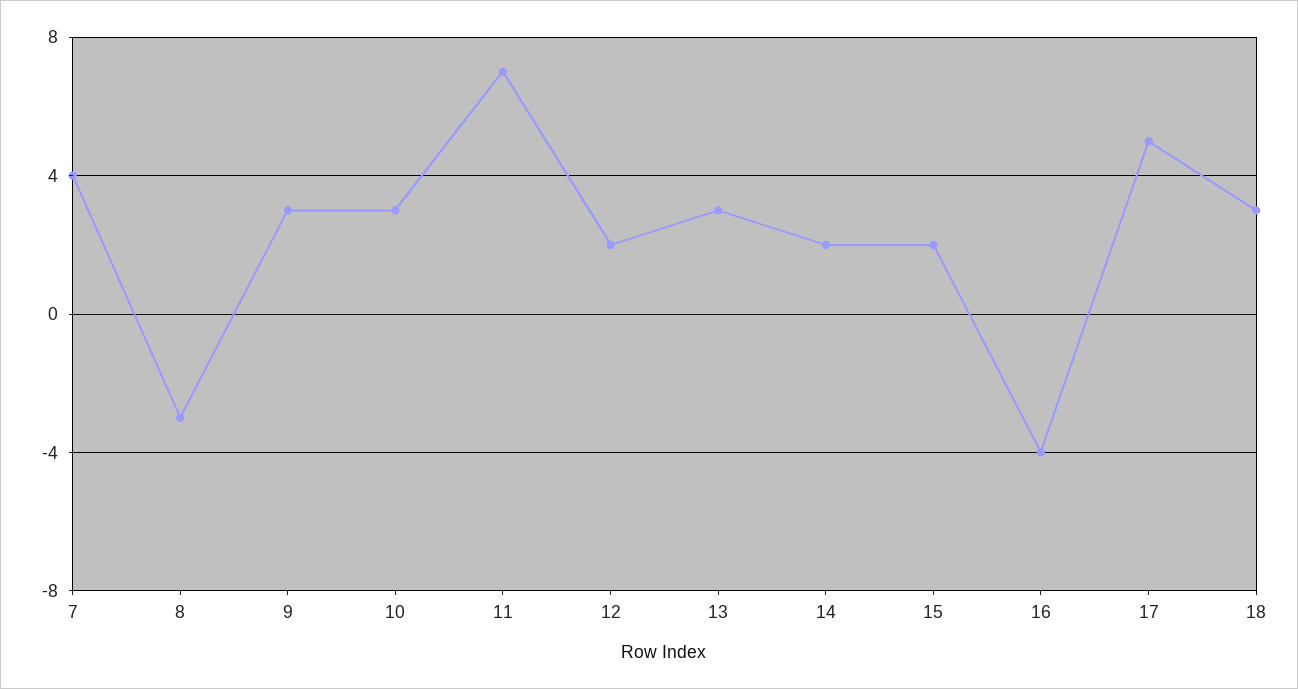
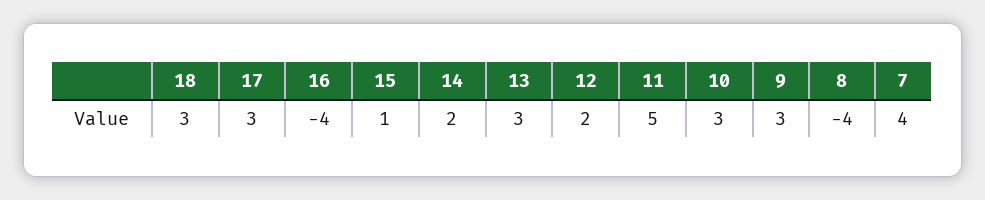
8: -3 -> -4
11: 7 -> 5
15: 2 -> 1
17: 5 -> 3

